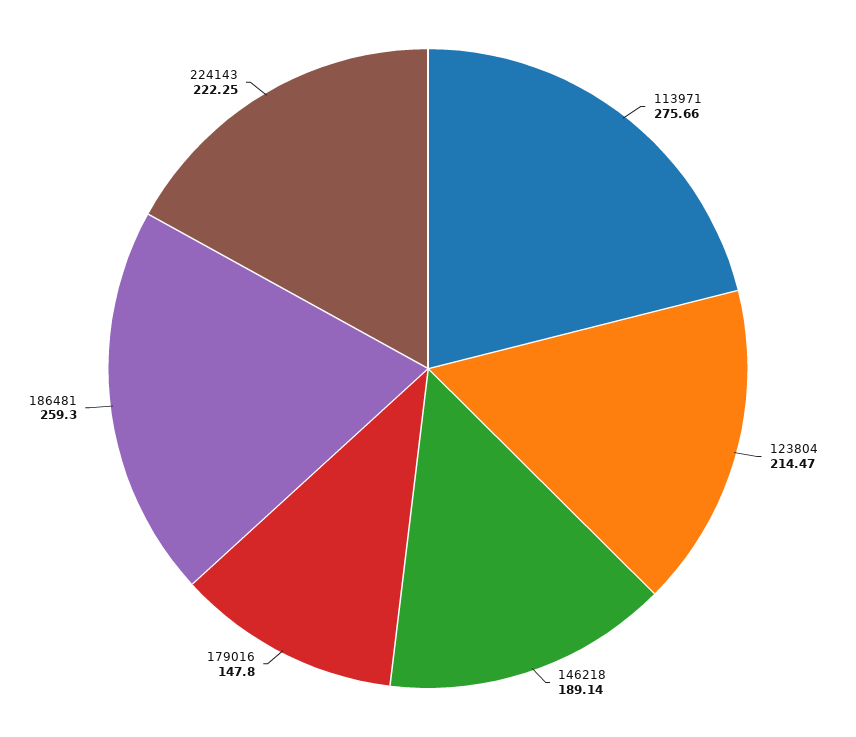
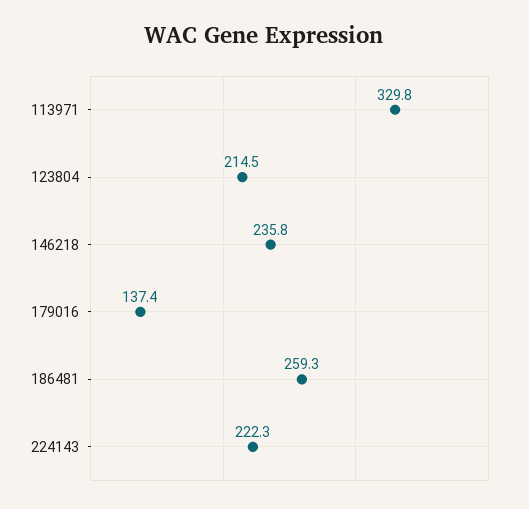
113971: 275.66 -> 329.8
146218: 189.14 -> 235.8
179016: 147.8 -> 137.4

